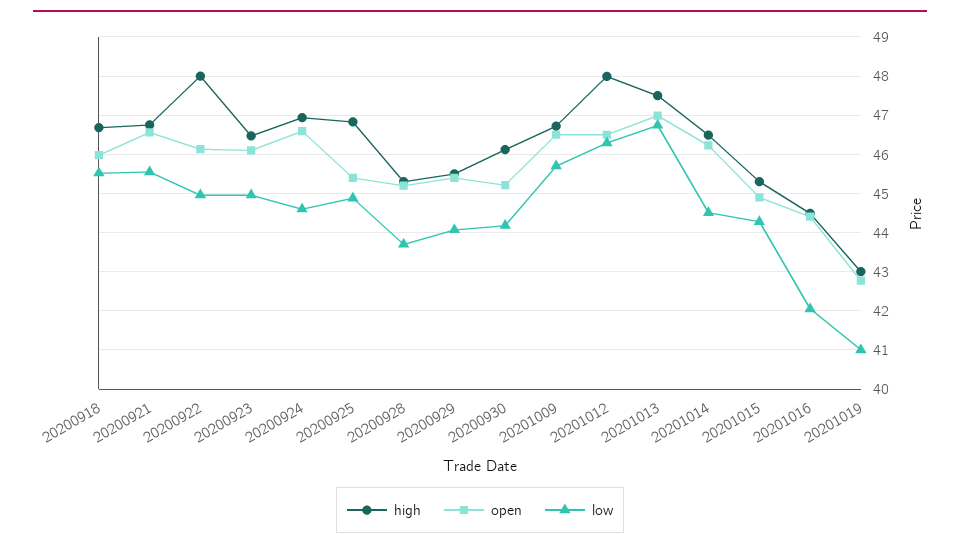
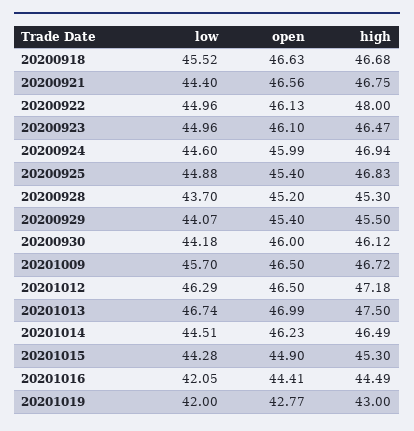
open, 20200918: 46 -> 46.63
low, 20200921: 45.6 -> 44.4
open, 20200924: 46.6 -> 45.99
open, 20200930: 45.2 -> 46
high, 20201012: 48 -> 47.18
low, 20201019: 41 -> 42

